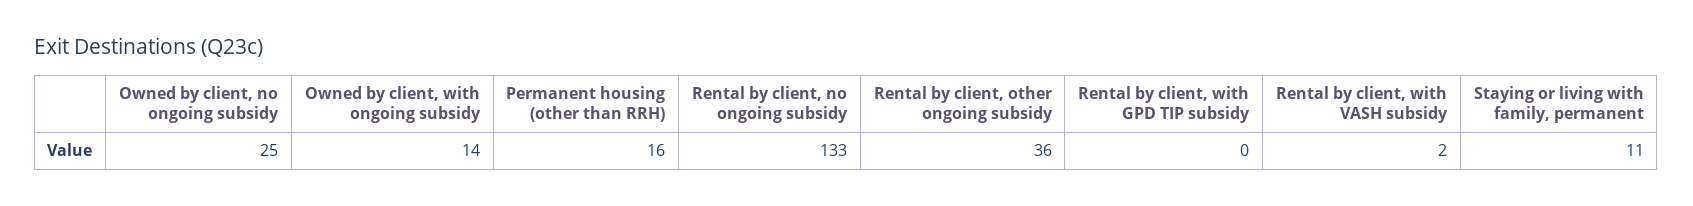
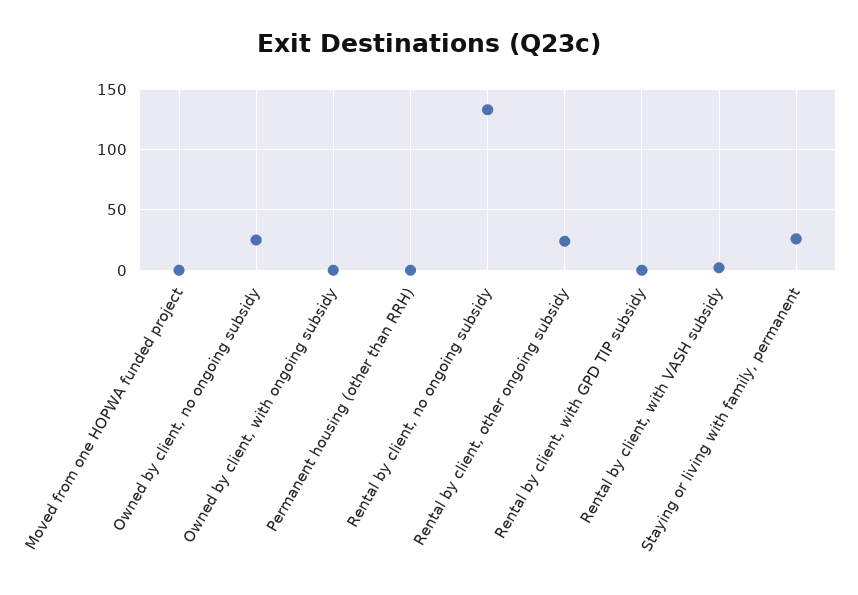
Owned by client, with ongoing subsidy: 14 -> 0
Permanent housing (other than RRH): 16 -> 0
Rental by client, other ongoing subsidy: 36 -> 25
Staying or living with family, permanent: 11 -> 25
Moved from one HOPWA funded project: none -> 0

